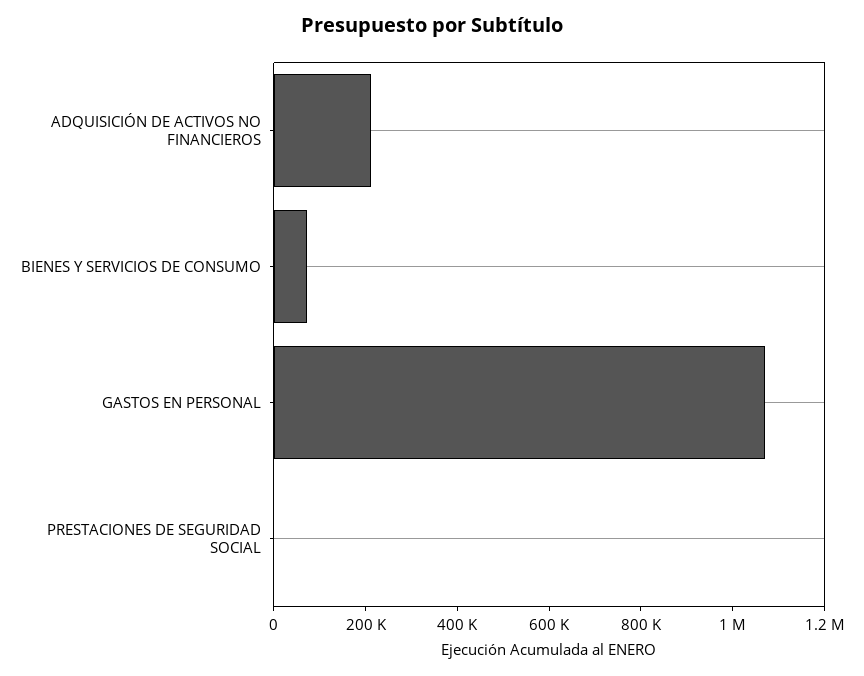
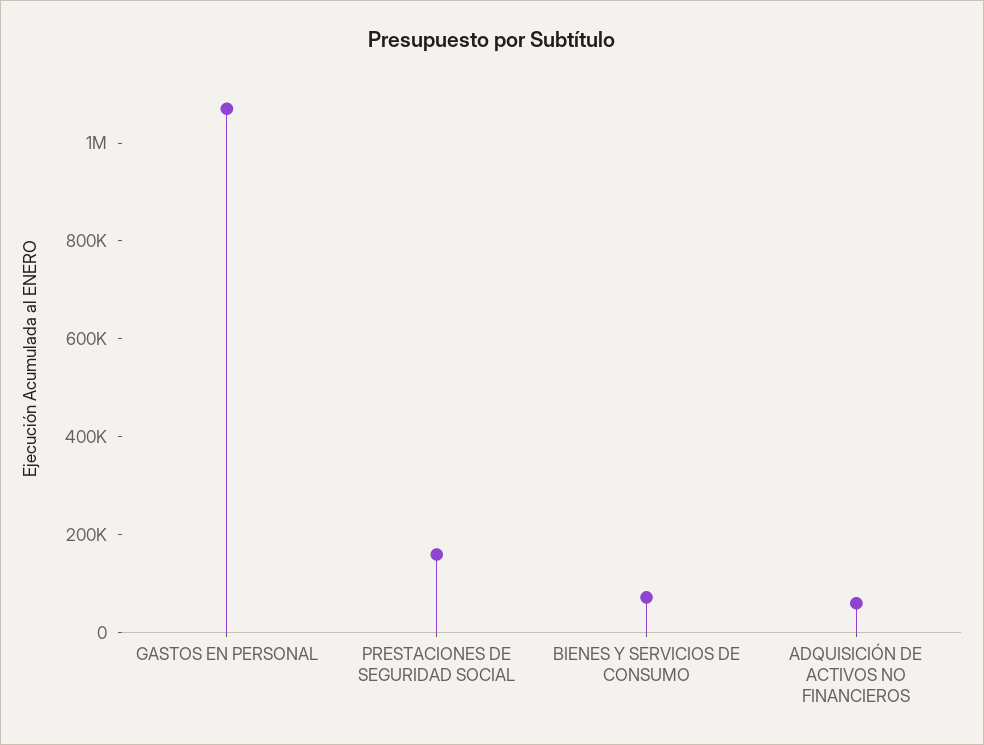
ADQUISICIÓN DE ACTIVOS NO FINANCIEROS: 200000 -> 50000
PRESTACIONES DE SEGURIDAD SOCIAL: 0 -> 150000

